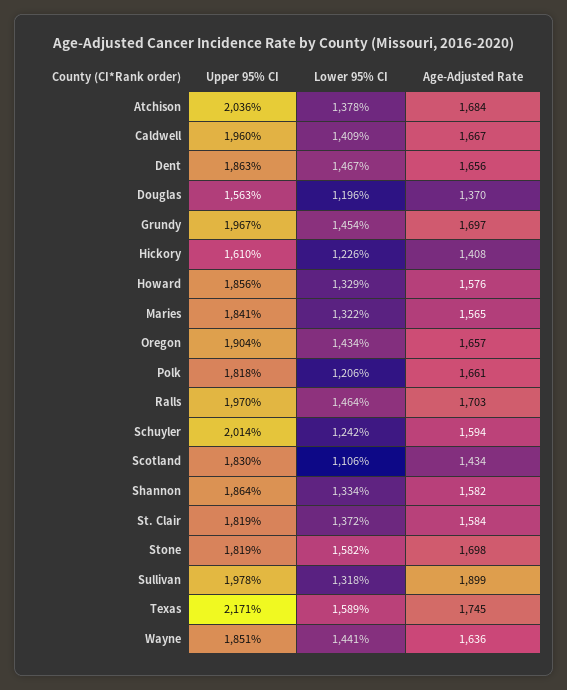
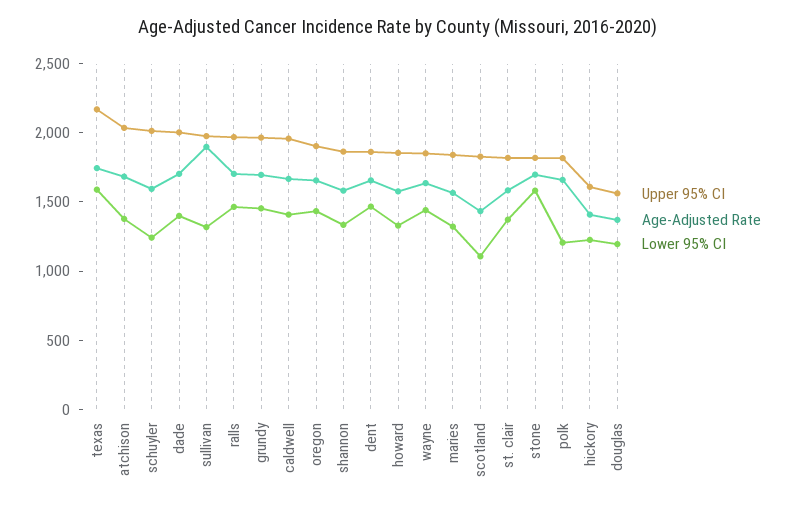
Upper 95% CI, dade: none -> 2000
Age-Adjusted Rate, dade: none -> 1700
Lower 95% CI, dade: none -> 1400

